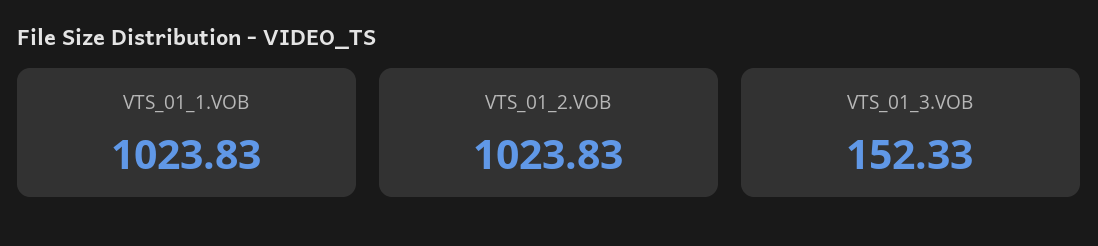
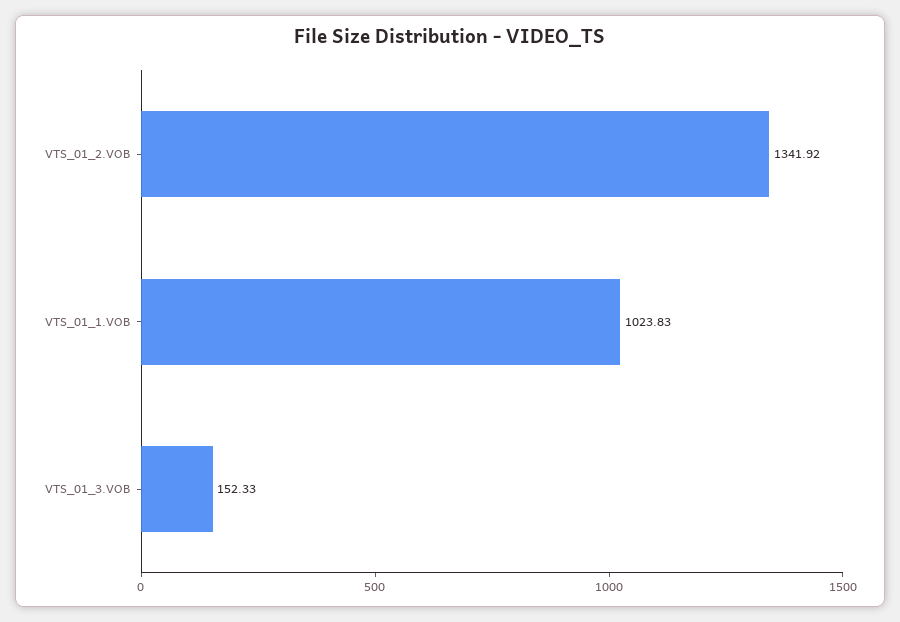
VTS_01_2.VOB: 1023.83 -> 1341.92

